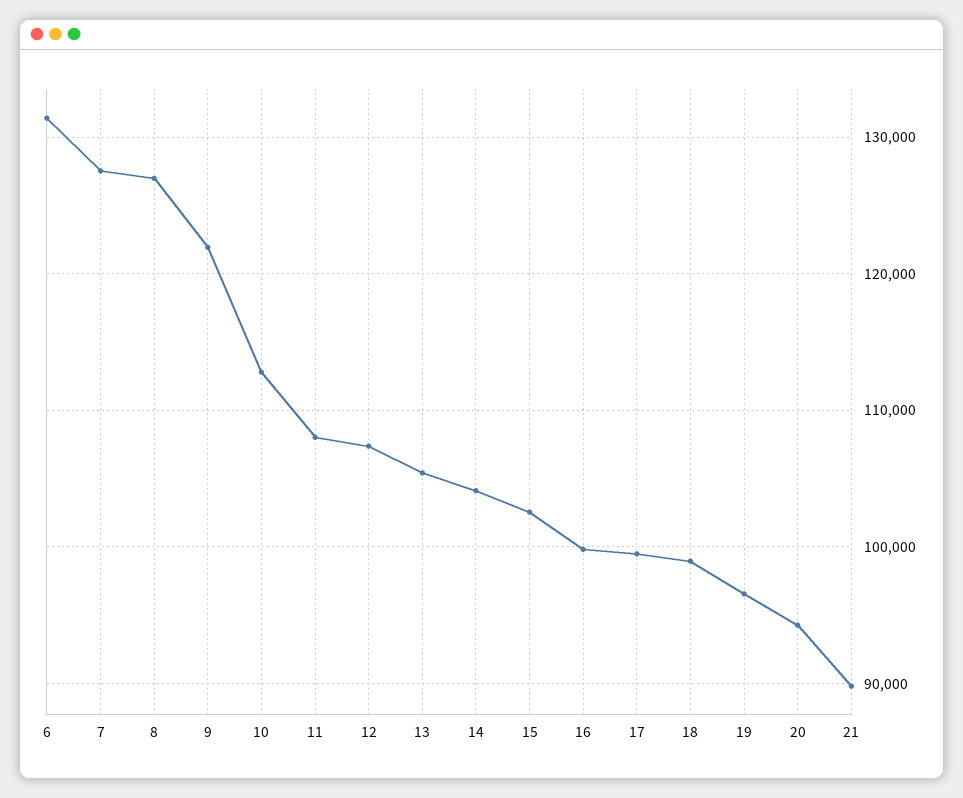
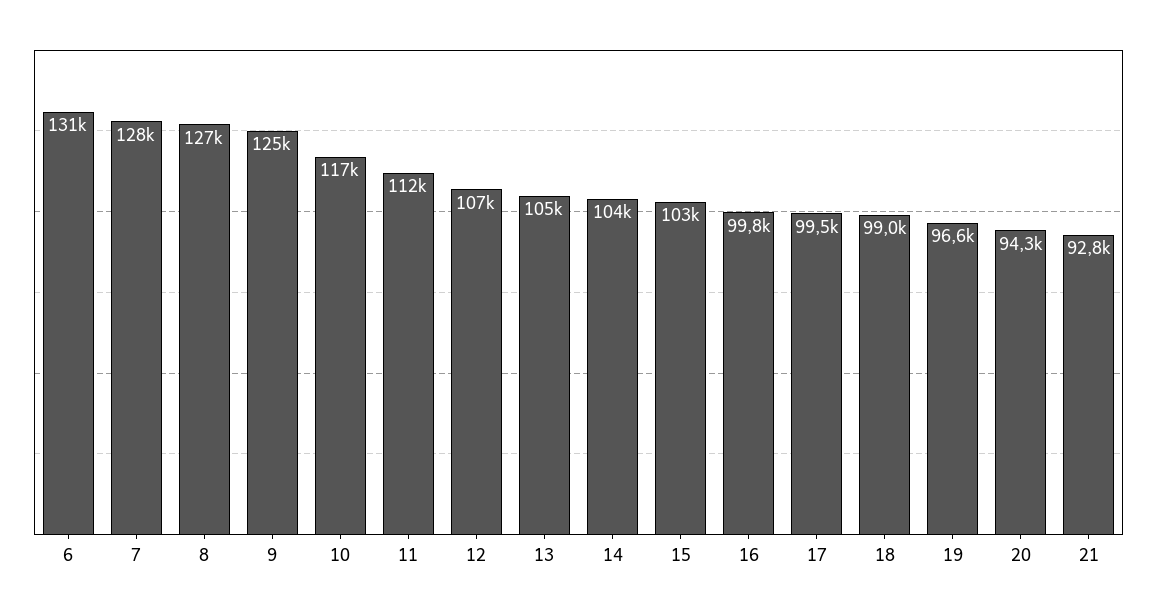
9: 122000 -> 125000
10: 113000 -> 117000
11: 108000 -> 112000
21: 90000 -> 92800

